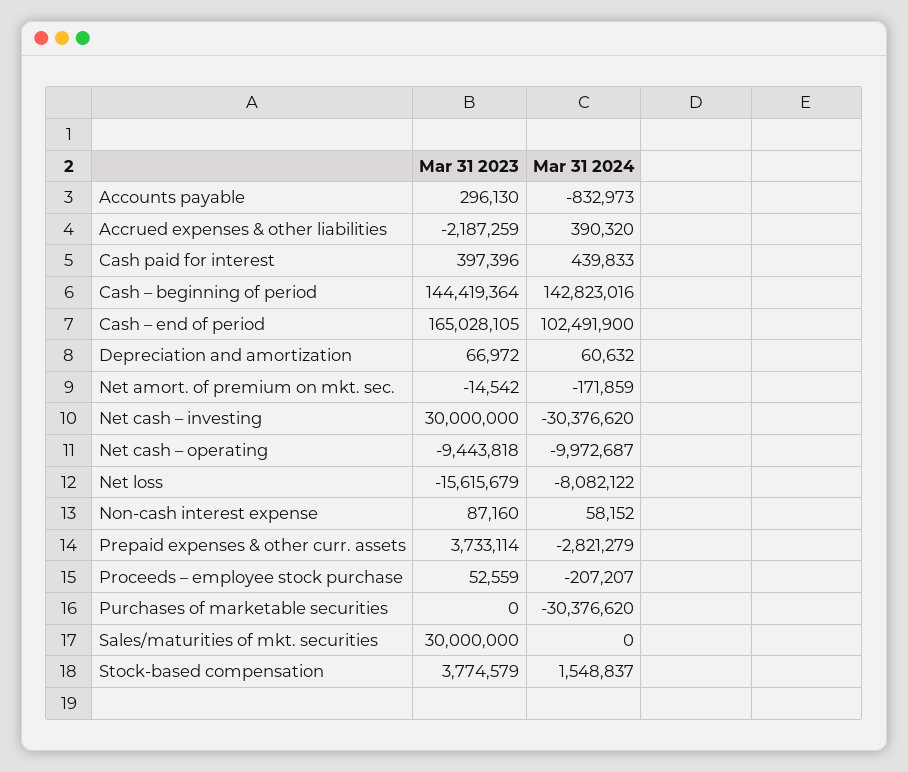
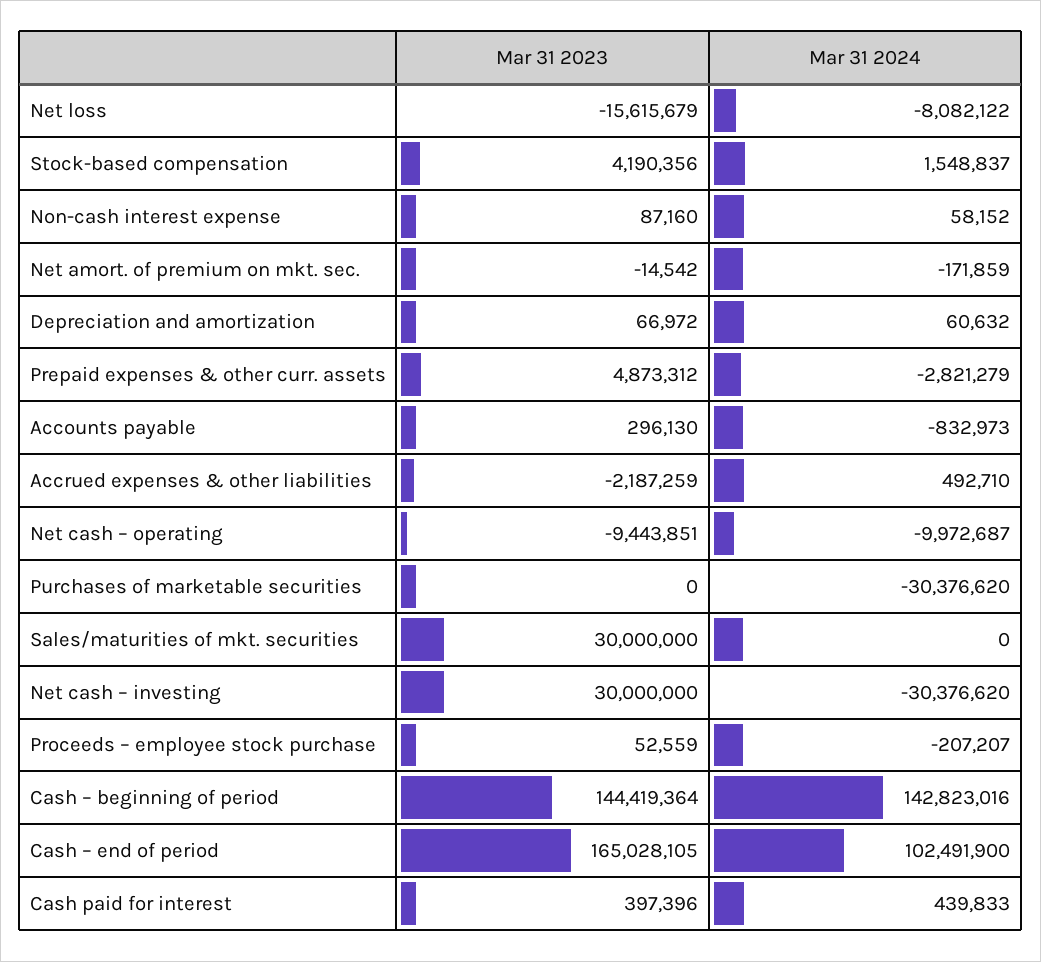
Mar 31 2024, Accrued expenses & other liabilities: 390320 -> 492710
Mar 31 2023, Net cash – operating: -9443818 -> -9443851
Mar 31 2023, Prepaid expenses & other curr. assets: 3733114 -> 4873312
Mar 31 2023, Stock-based compensation: 3774579 -> 4190356

